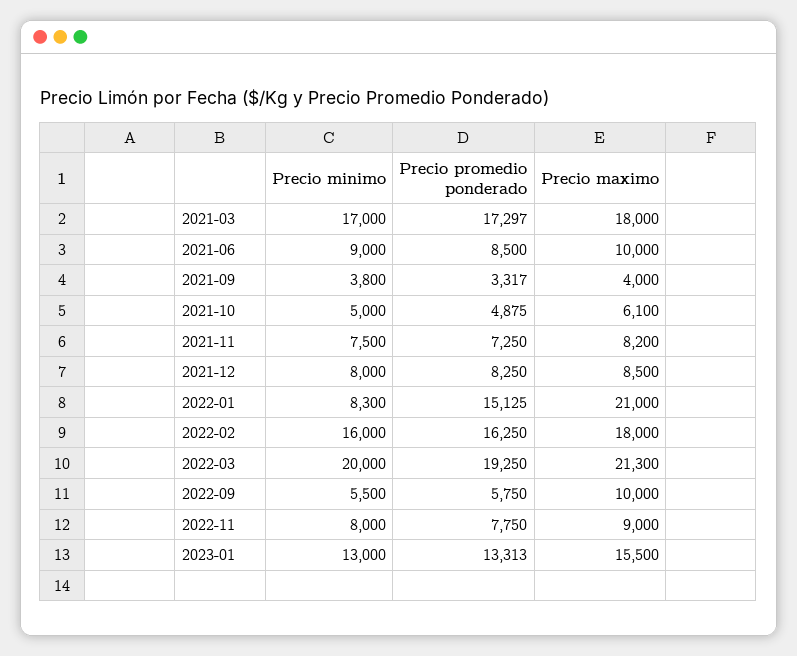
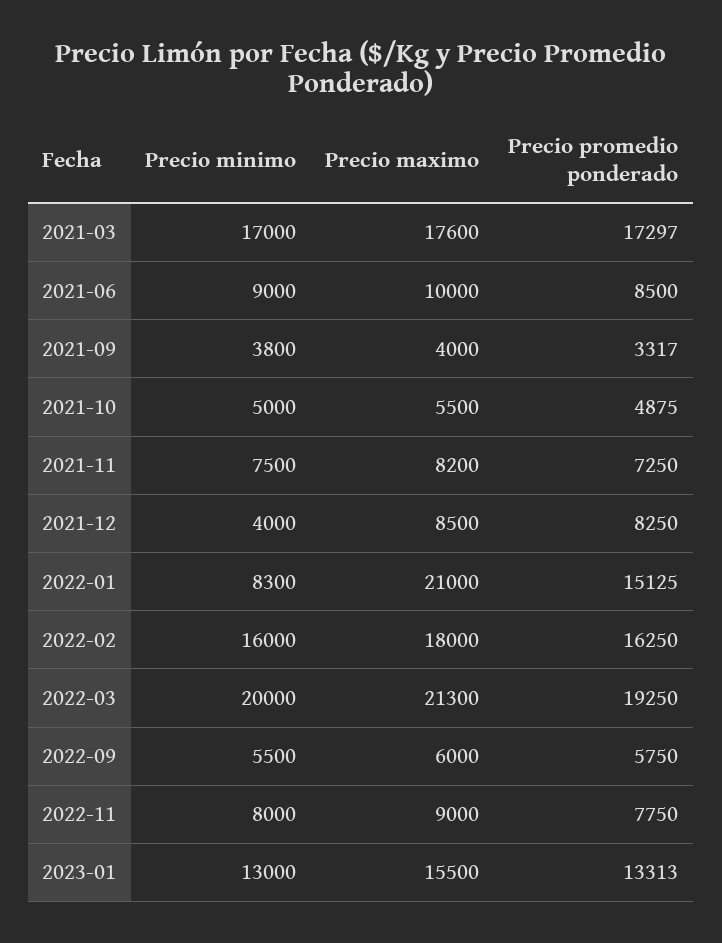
Precio maximo, 2021-03: 18000 -> 17600
Precio maximo, 2021-10: 6100 -> 5500
Precio minimo, 2021-12: 8000 -> 4000
Precio maximo, 2022-09: 10000 -> 6000

